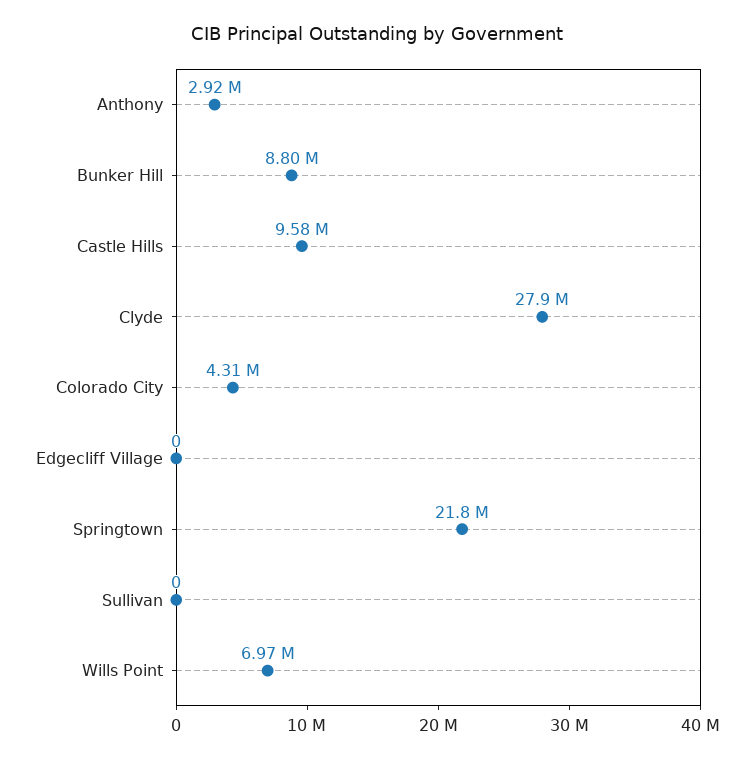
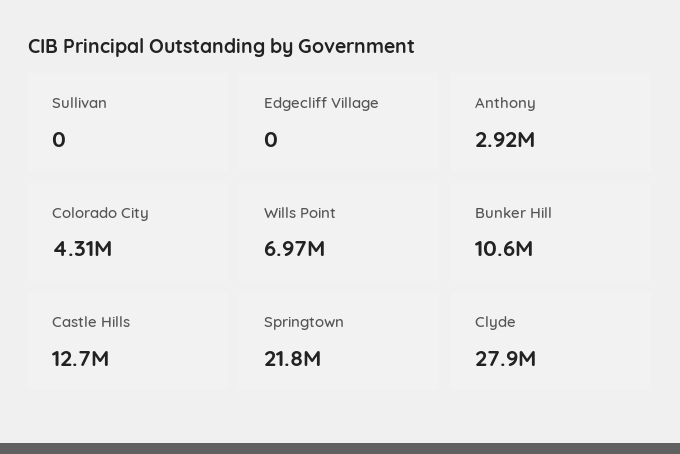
Bunker Hill: 8800000 -> 10600000
Castle Hills: 9580000 -> 12700000

